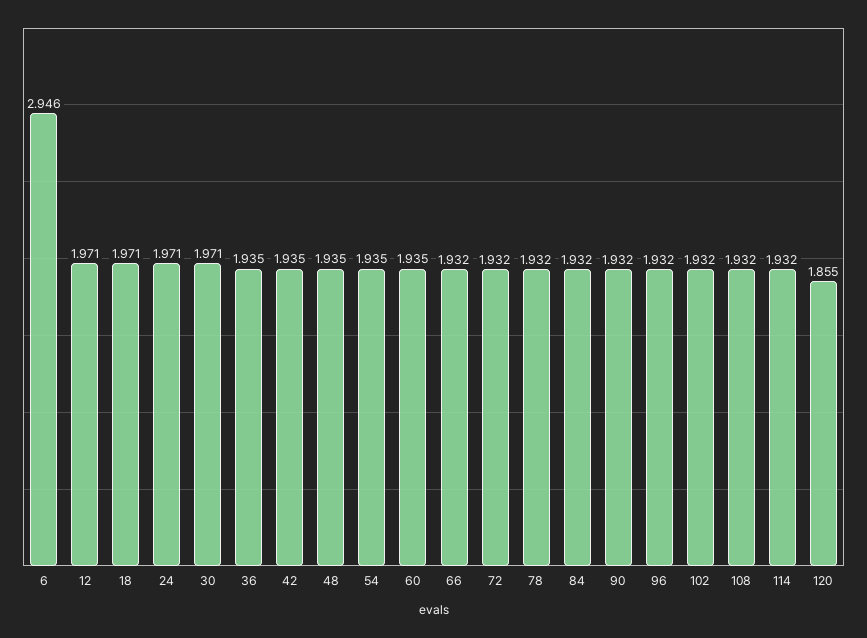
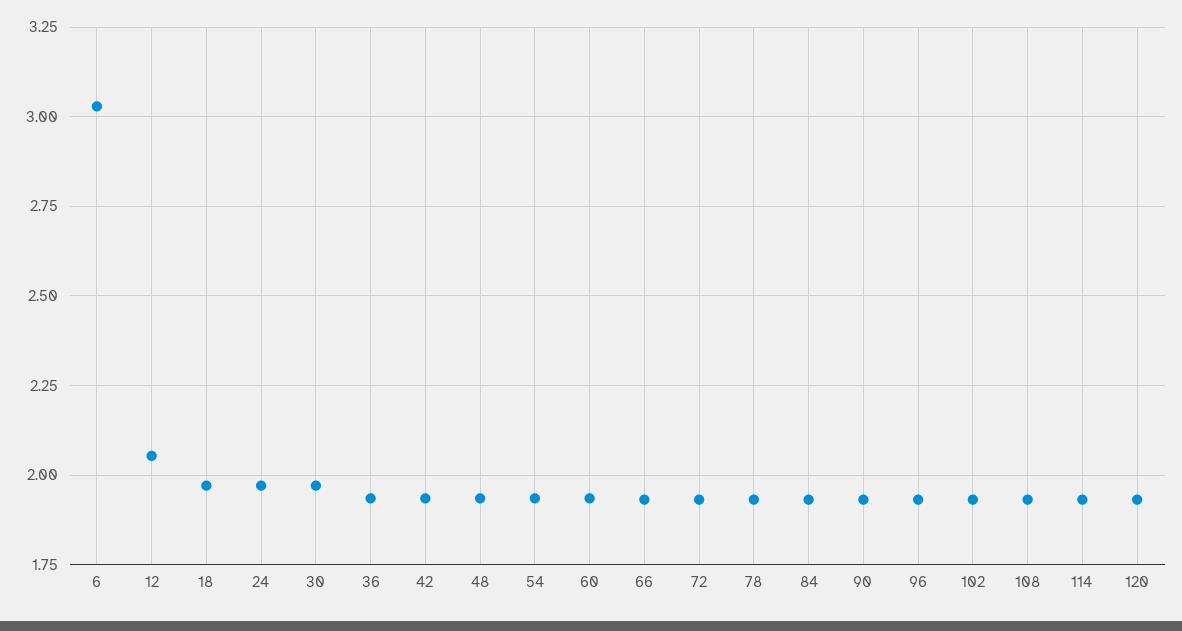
6: 2.946 -> 3.025
12: 1.971 -> 2.05
120: 1.855 -> 1.925

